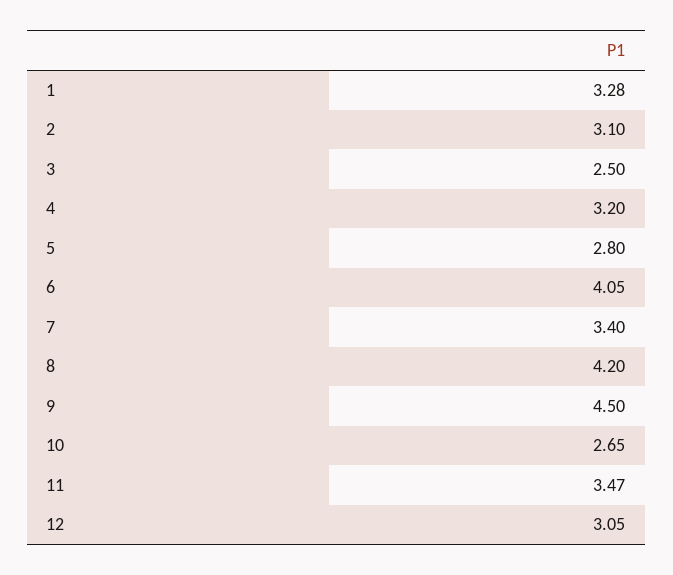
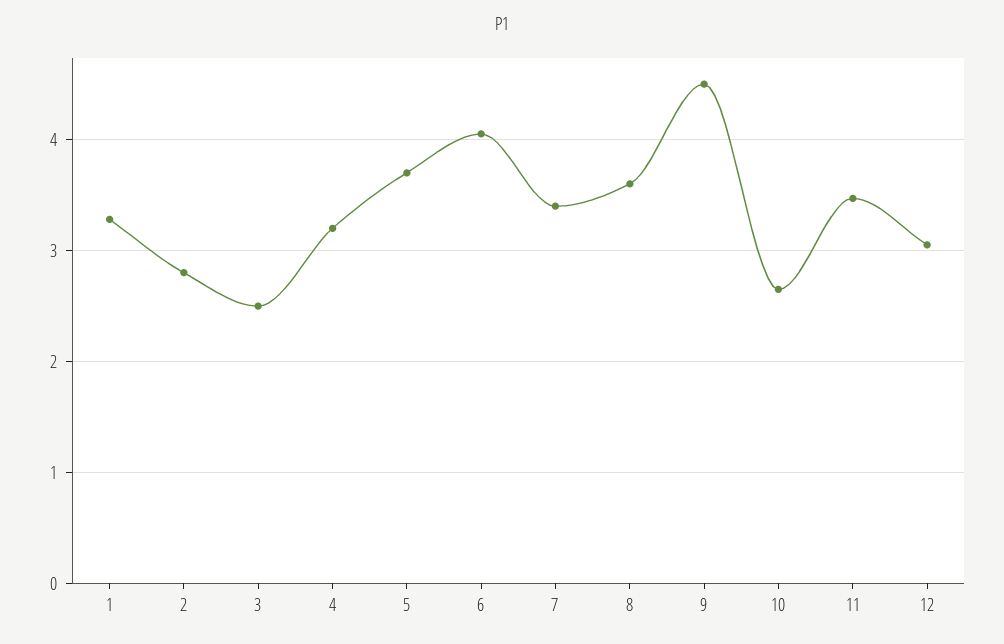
2: 3.1 -> 2.8
5: 2.8 -> 3.7
8: 4.2 -> 3.6

